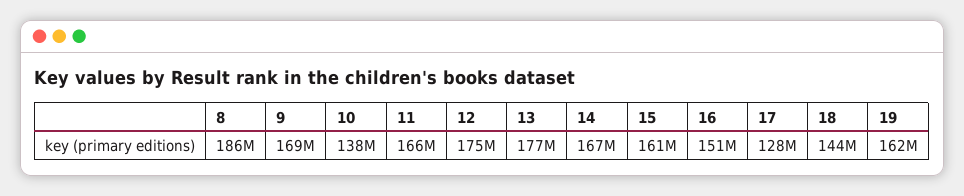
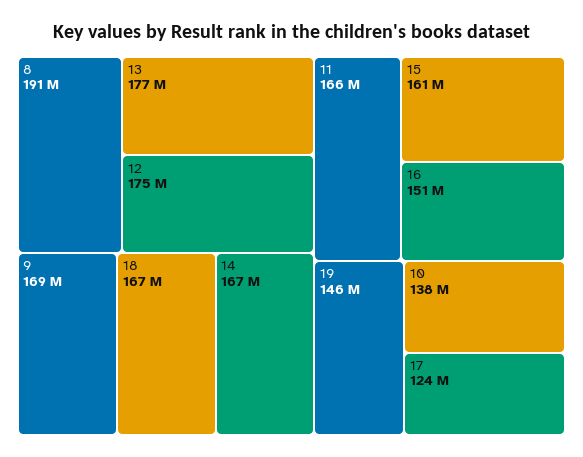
8: 186000000 -> 191000000
17: 128000000 -> 124000000
18: 144000000 -> 167000000
19: 162000000 -> 146000000

